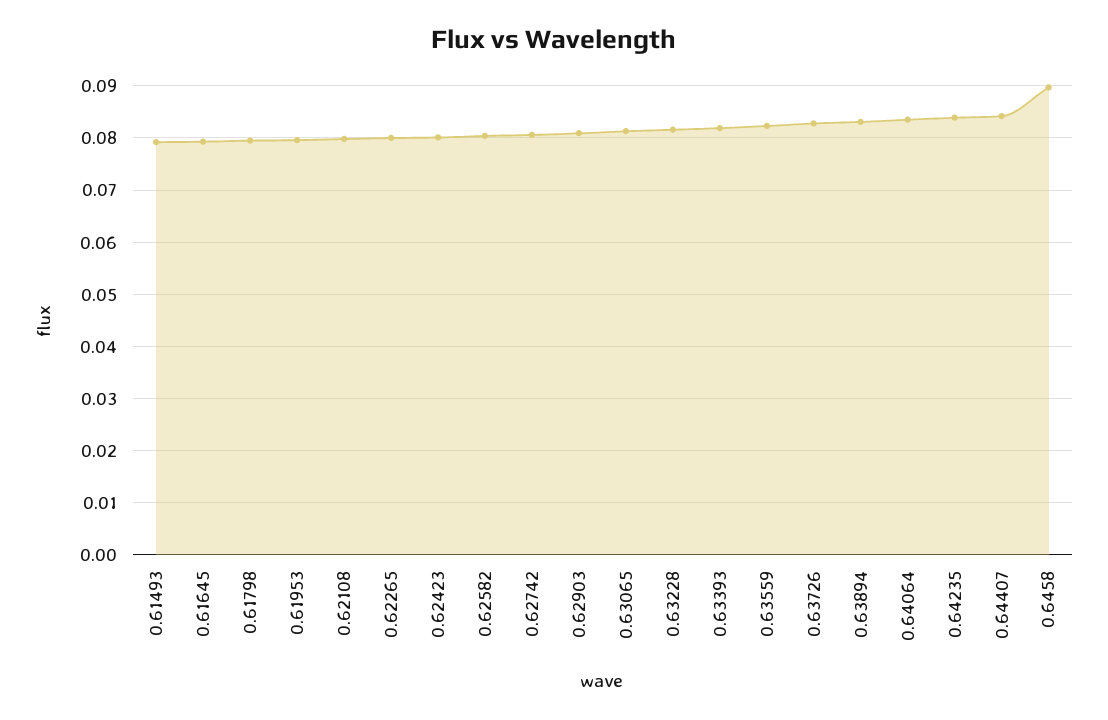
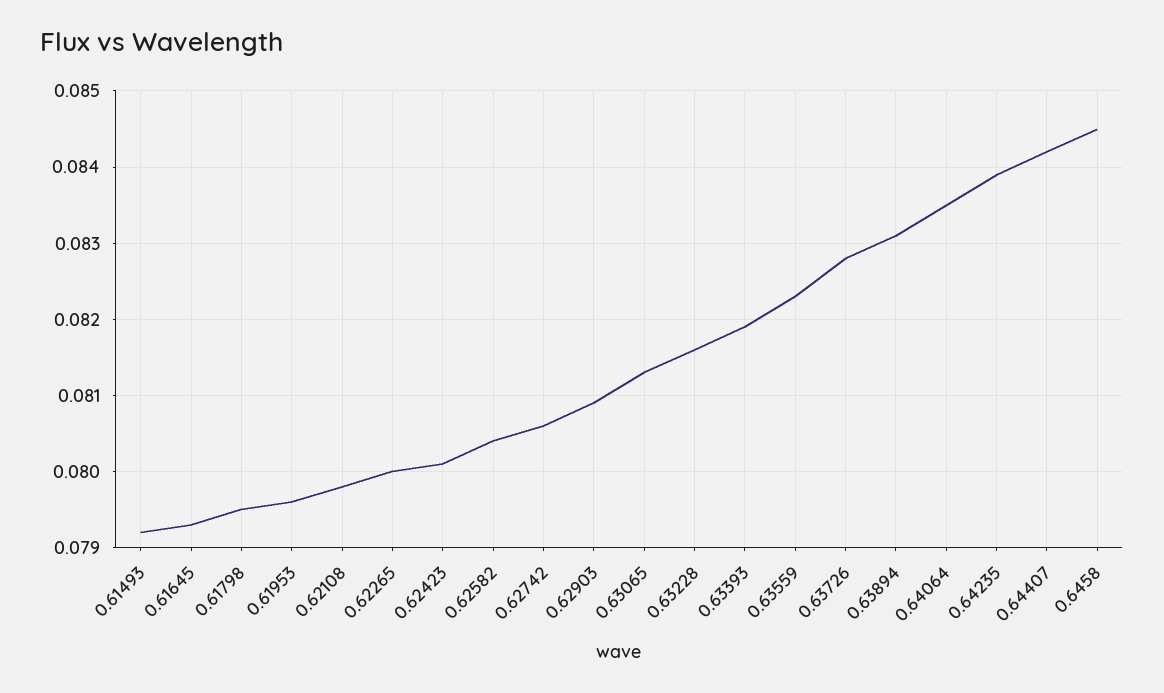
0.6458: 0.09 -> 0.0845

